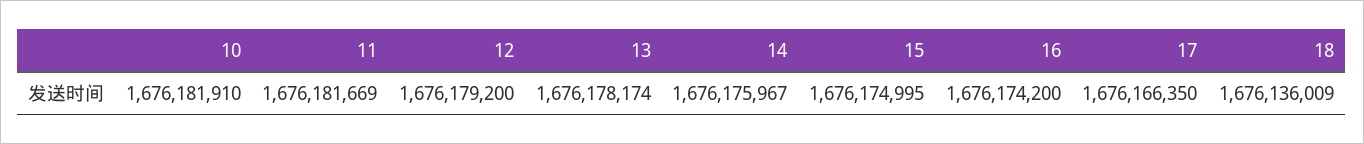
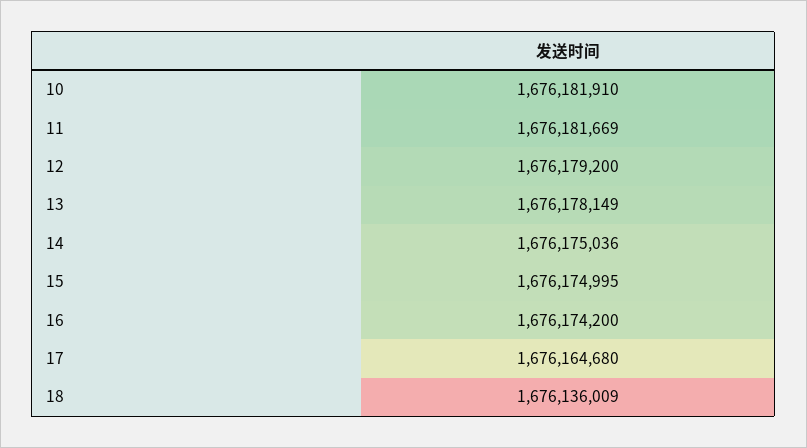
13: 1676178174 -> 1676178149
14: 1676175967 -> 1676175036
17: 1676166350 -> 1676164680

